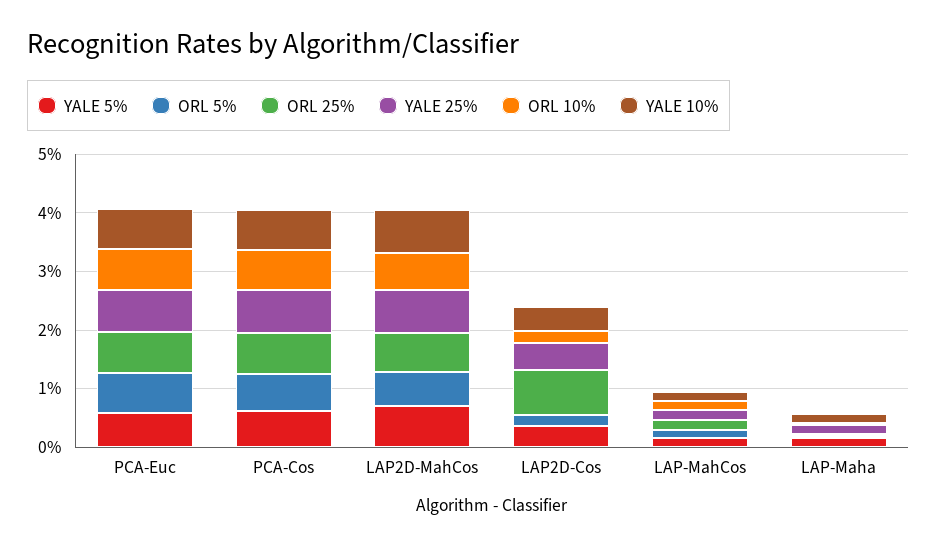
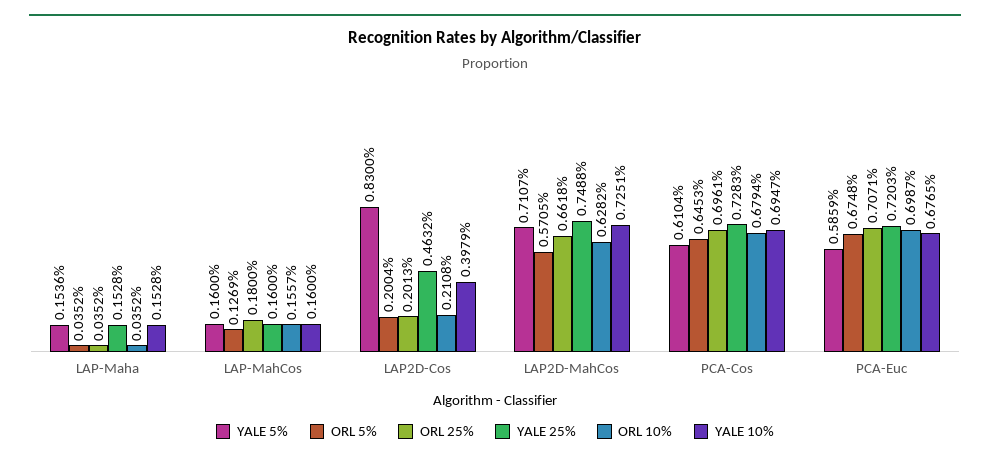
YALE 5%, LAP2D-Cos: 0.4 -> 0.83
ORL 25%, LAP2D-Cos: 0.8 -> 0.2013

